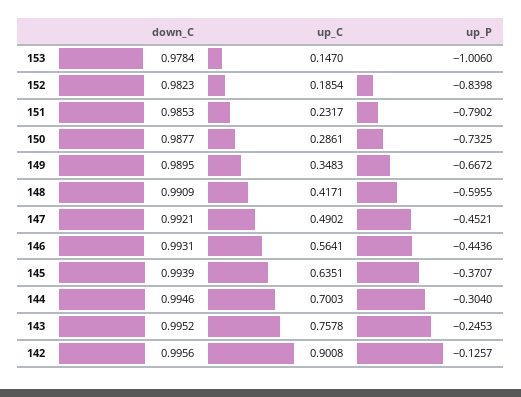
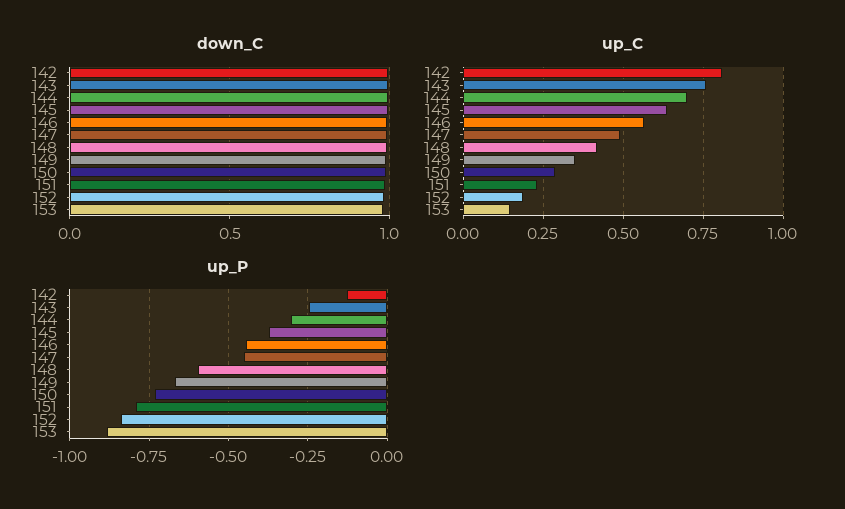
up_P, 153: -1.006 -> -0.875
up_C, 142: 0.9008 -> 0.8

